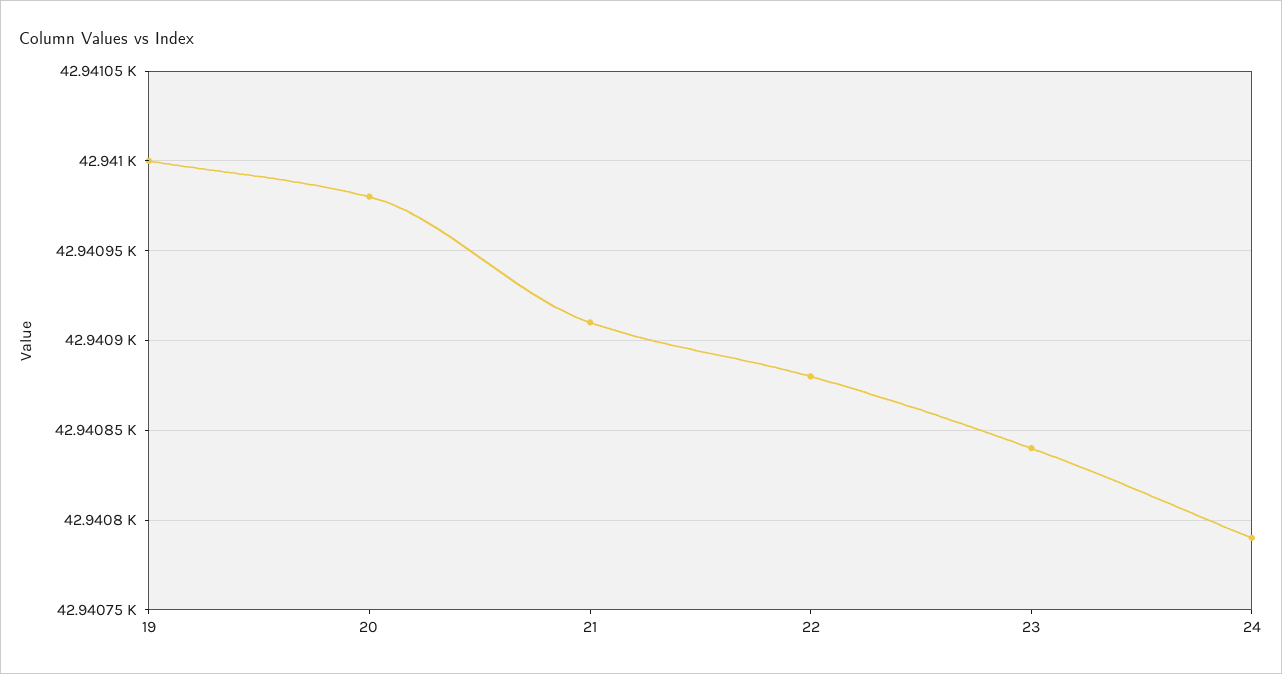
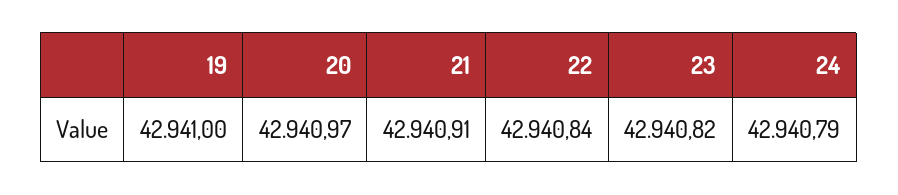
20: 42940.98 -> 42940.97
22: 42940.88 -> 42940.84
23: 42940.84 -> 42940.82

